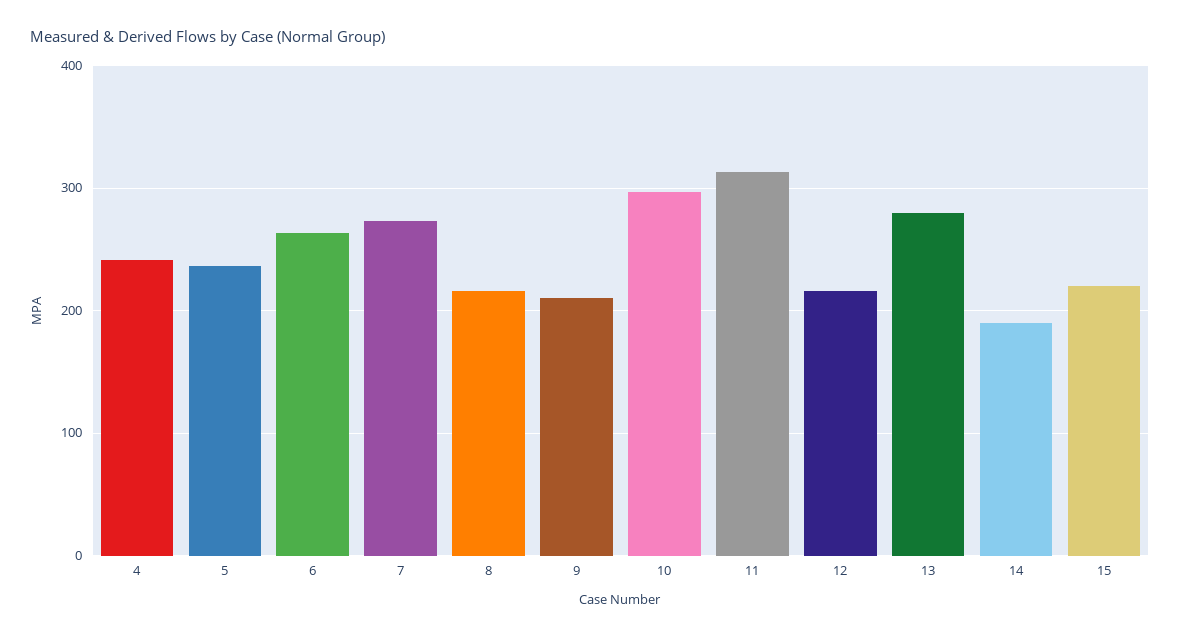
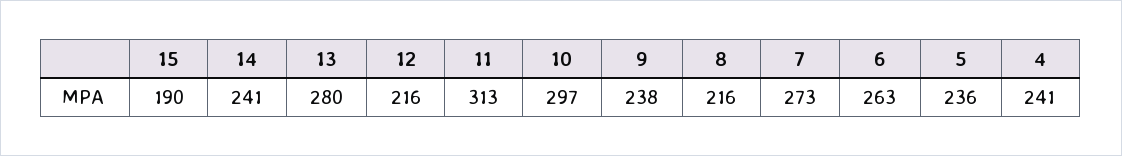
9: 210 -> 238
14: 190 -> 241
15: 220 -> 190

